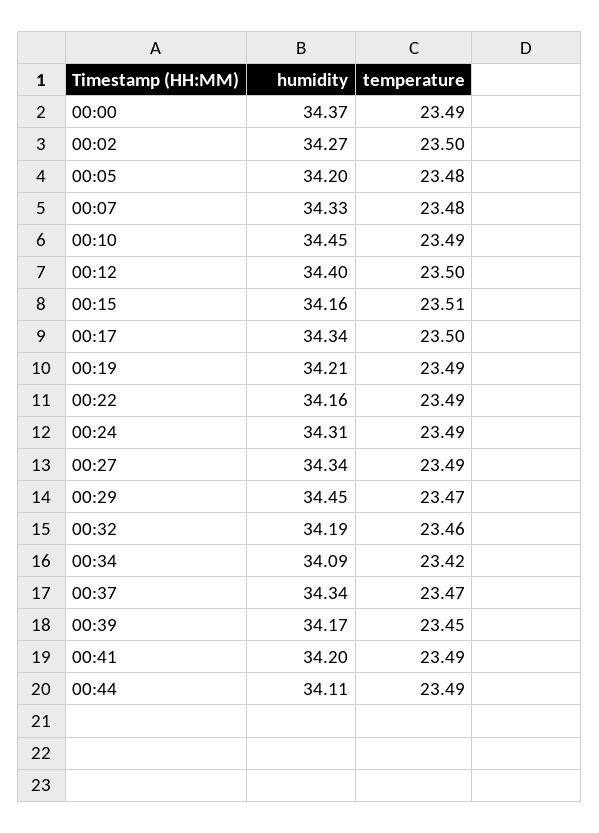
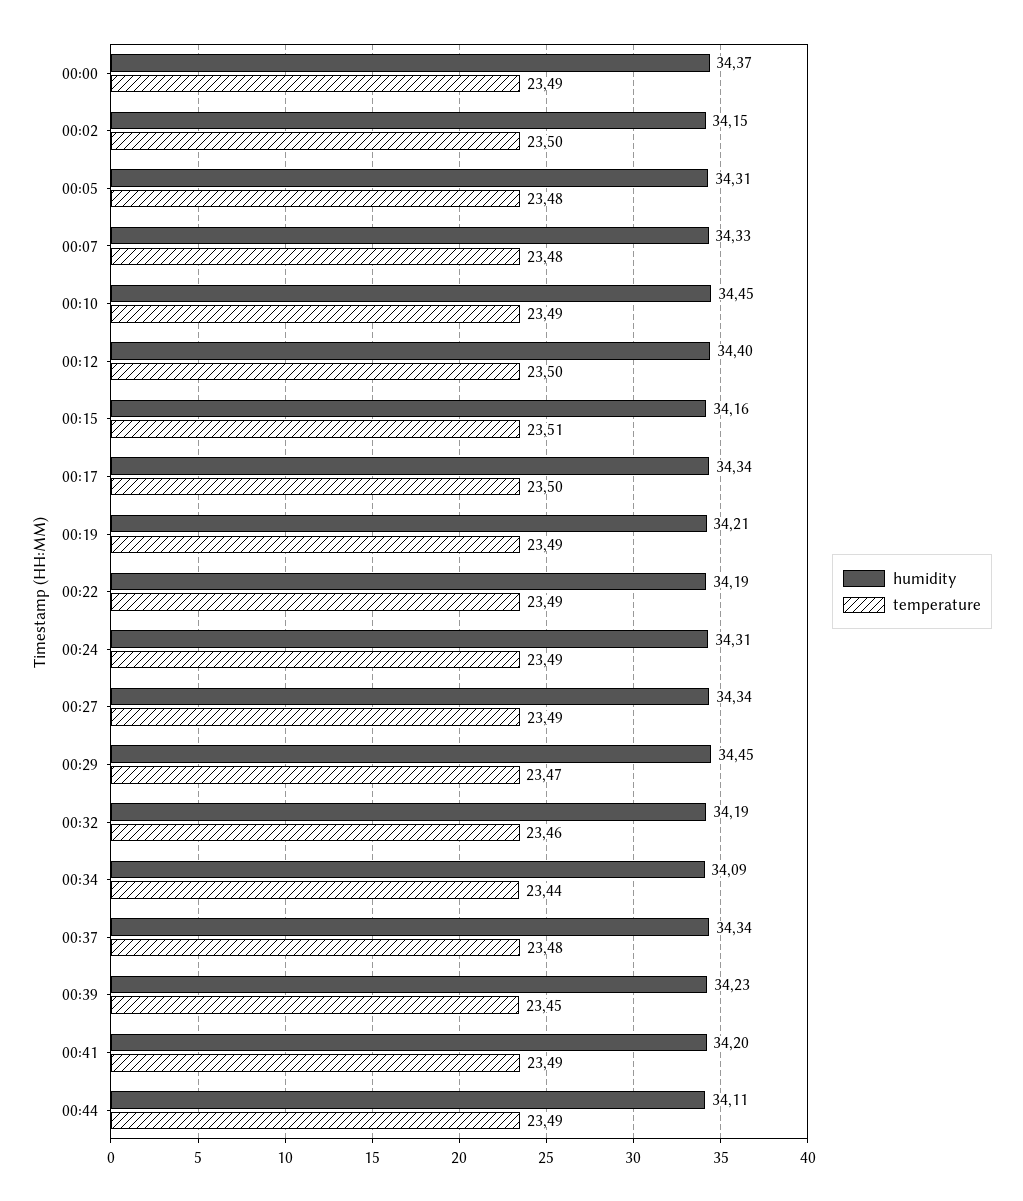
humidity, 00:02: 34.27 -> 34.15
humidity, 00:05: 34.2 -> 34.31
humidity, 00:22: 34.16 -> 34.19
temperature, 00:34: 23.42 -> 23.44
temperature, 00:37: 23.47 -> 23.48
humidity, 00:39: 34.17 -> 34.23

